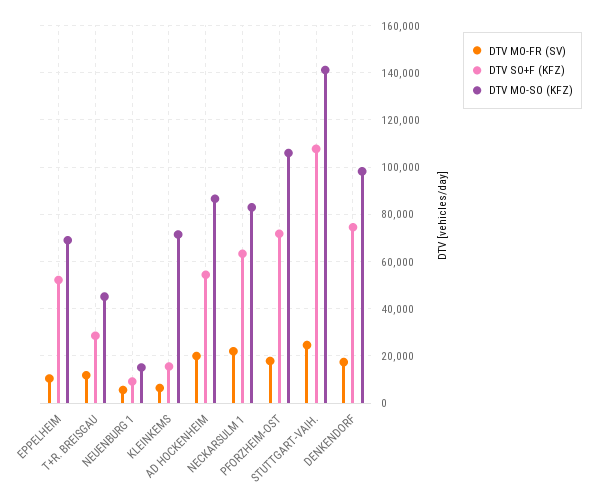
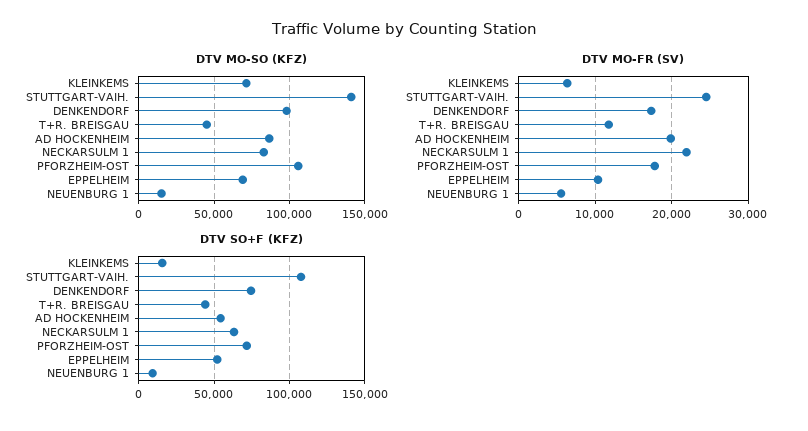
DTV SO+F (KFZ), T+R. BREISGAU: 30000 -> 45000

